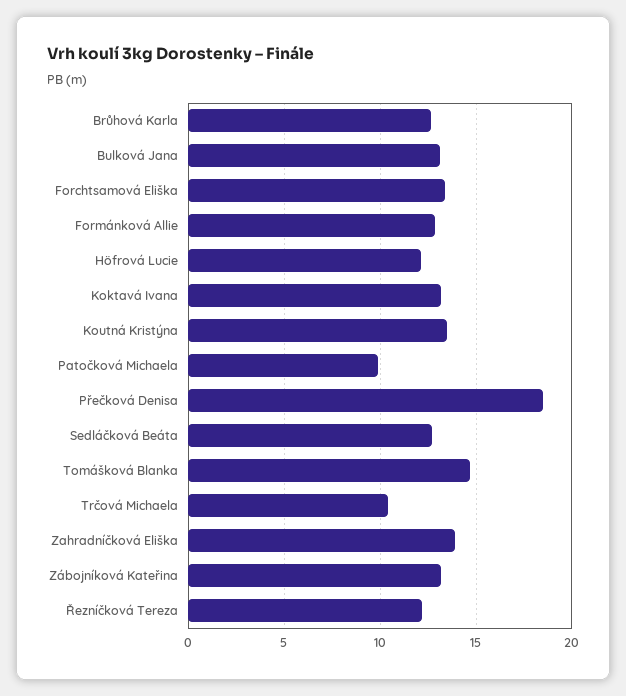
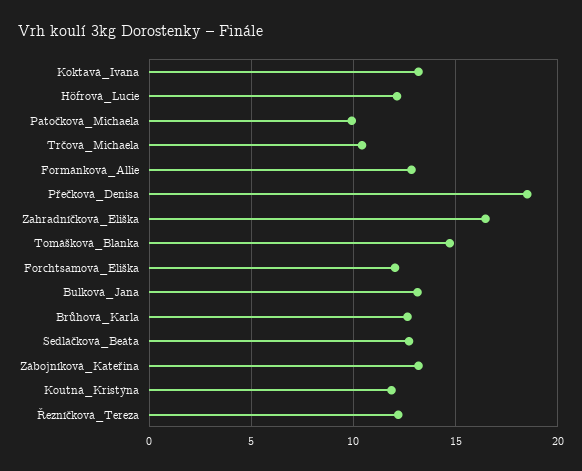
Forchtsamová Eliška: 13.5 -> 12
Koutná Kristýna: 13.5 -> 12
Zahradníčková Eliška: 14 -> 16.5

